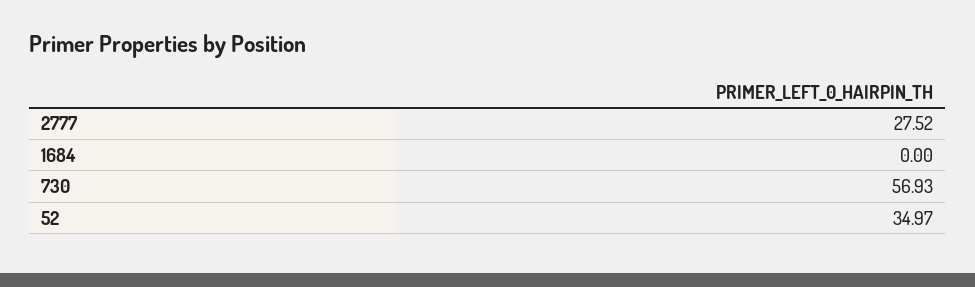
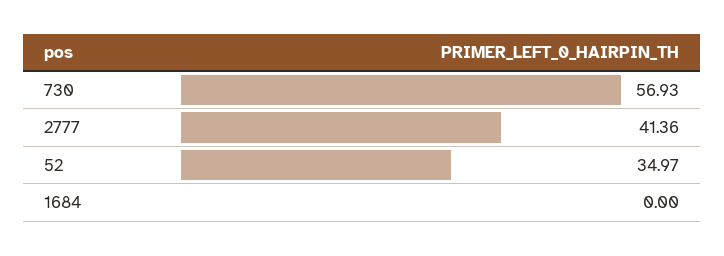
2777: 27.52 -> 41.36

